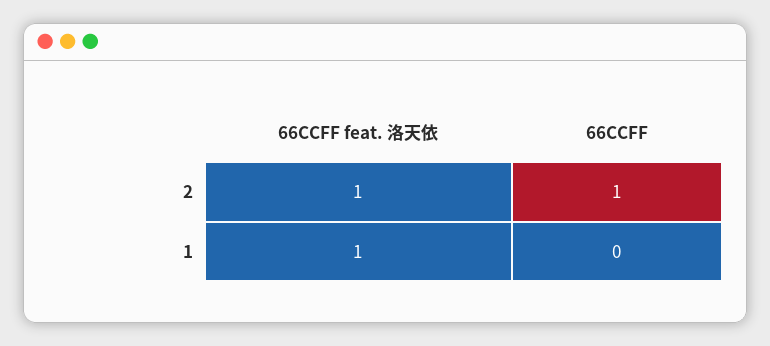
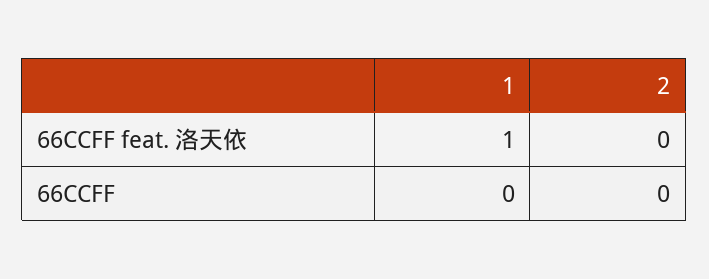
66CCFF feat. 洛天依, 2: 1 -> 0
66CCFF, 2: 1 -> 0

